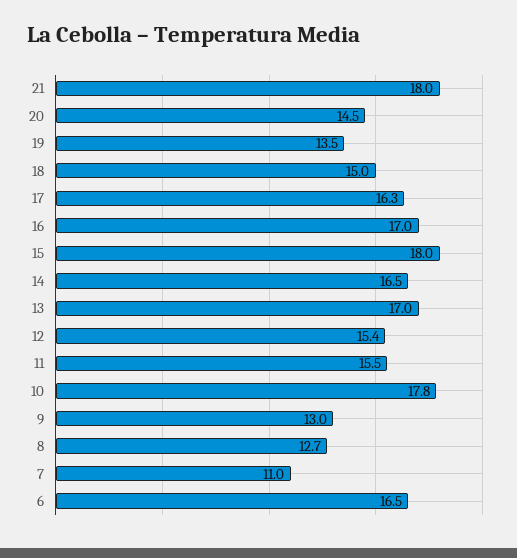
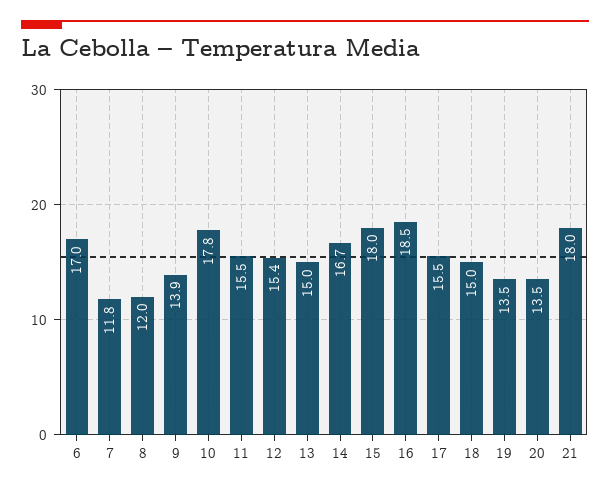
20: 14.5 -> 13.5
17: 16.3 -> 15.5
16: 17 -> 18.5
14: 16.5 -> 16.7
13: 17 -> 15
9: 13 -> 13.9
8: 12.7 -> 12
7: 11 -> 11.8
6: 16.5 -> 17

